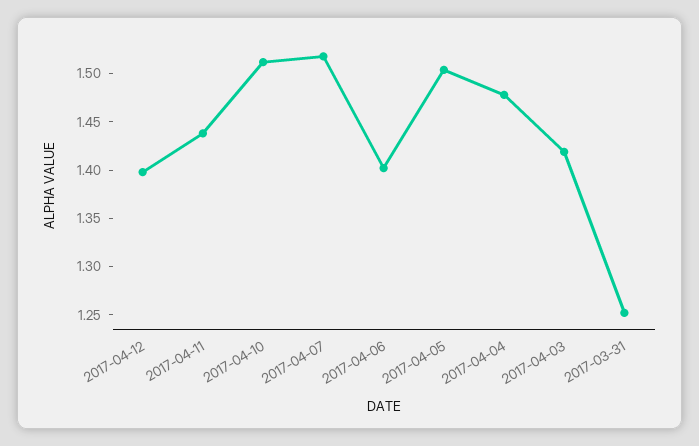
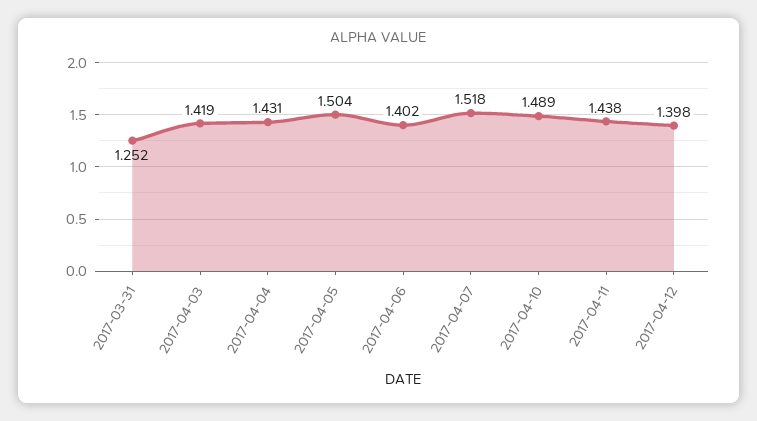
2017-04-10: 1.51 -> 1.489
2017-04-04: 1.48 -> 1.431

